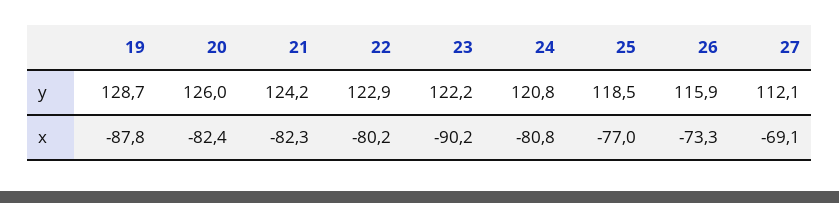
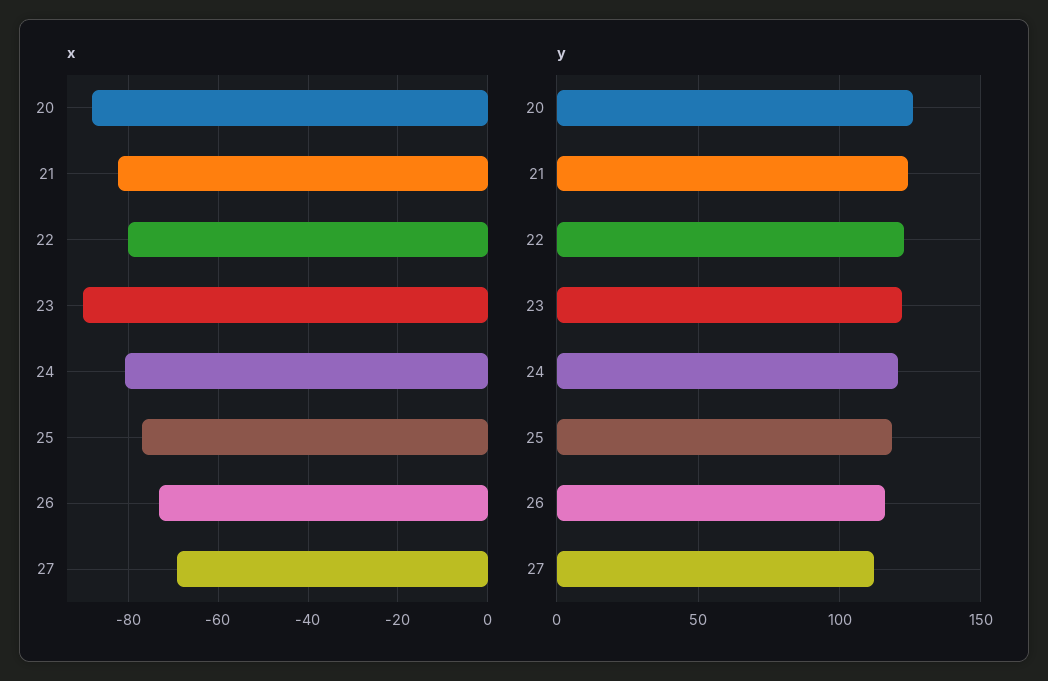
y, 19: 128.7 -> none
x, 19: -87.8 -> none
x, 20: -82.4 -> -88

